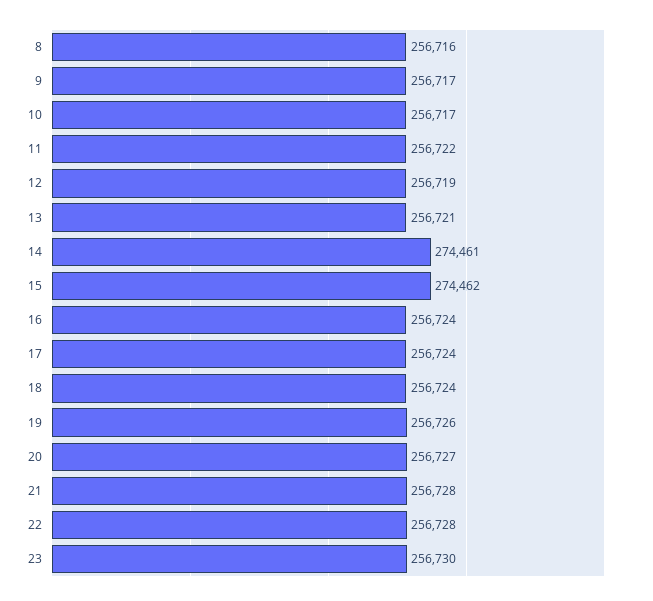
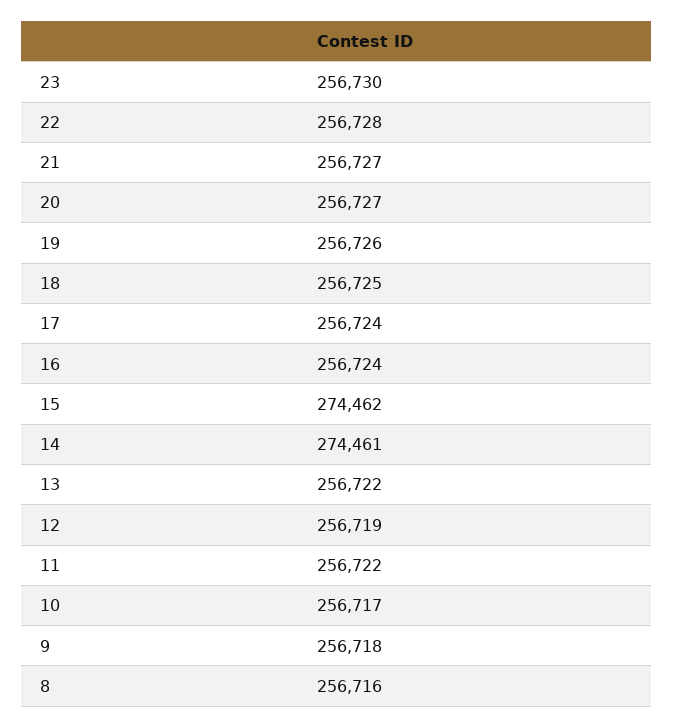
9: 256717 -> 256718
13: 256721 -> 256722
18: 256724 -> 256725
21: 256728 -> 256727

